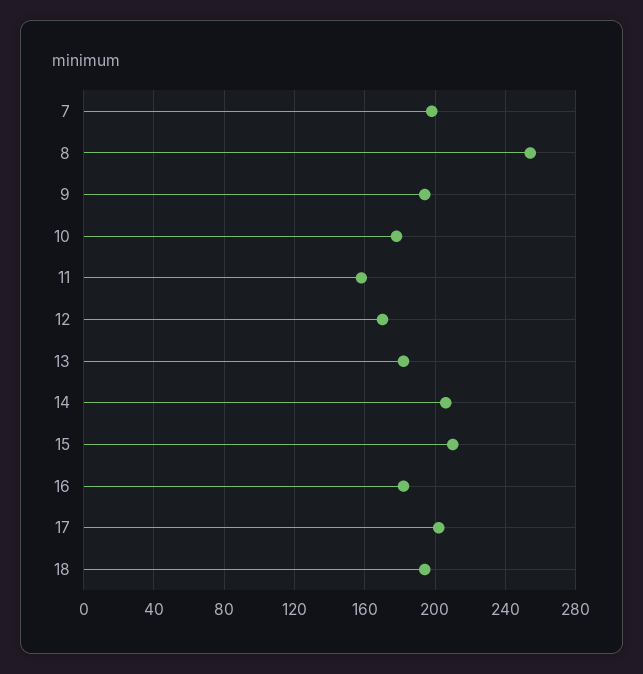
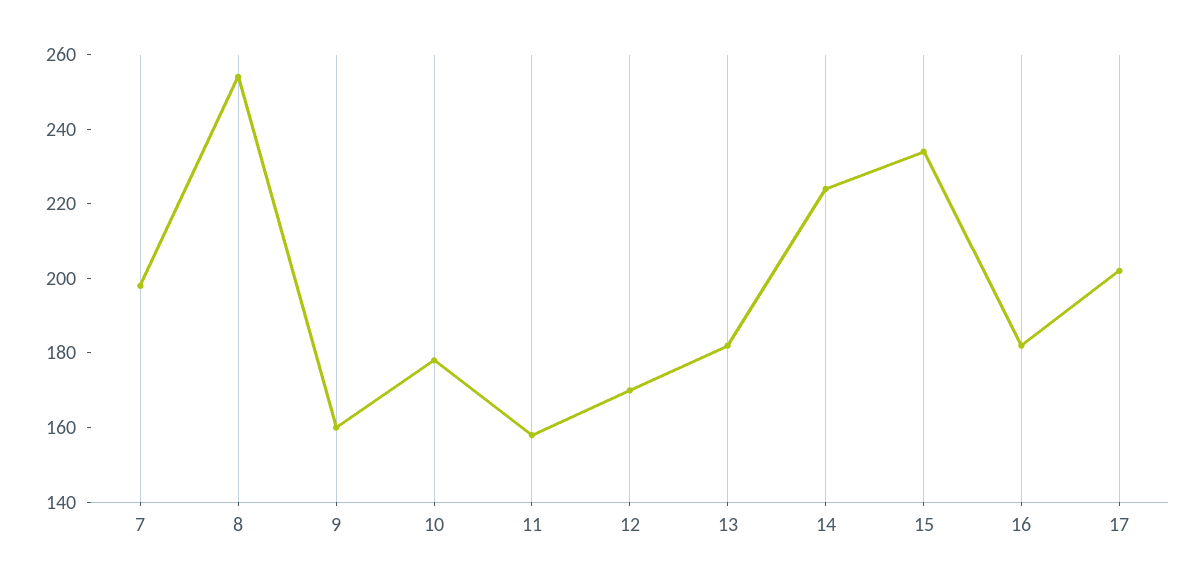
9: 195 -> 160
14: 205 -> 225
15: 210 -> 235
18: 195 -> none

